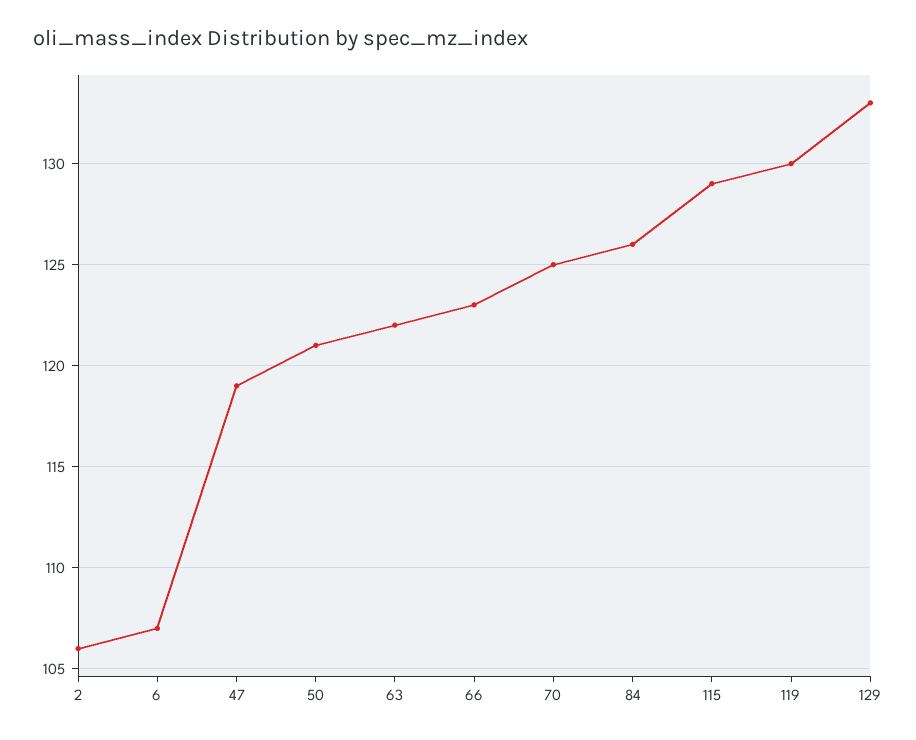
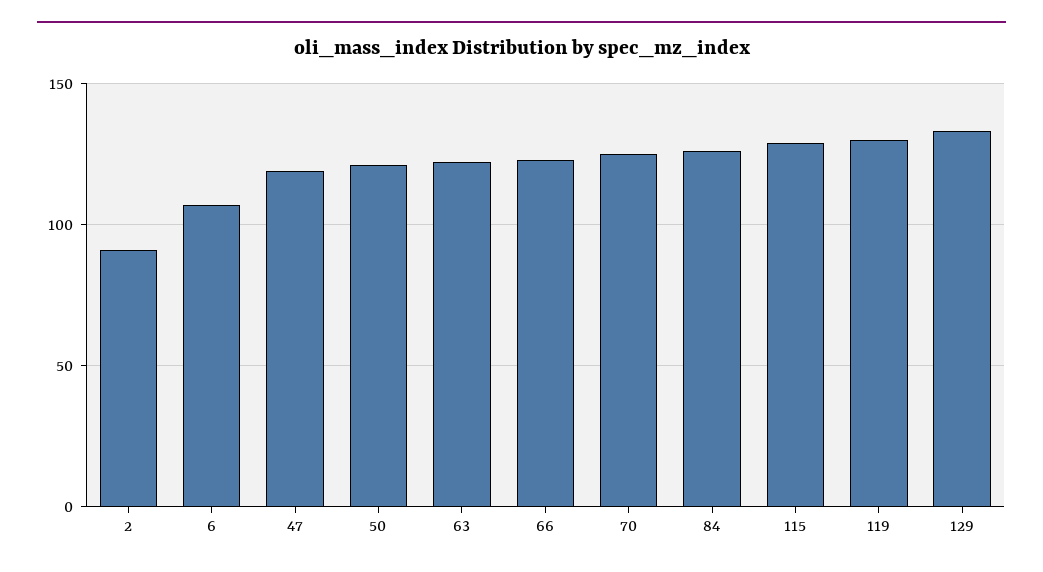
2: 106 -> 90

